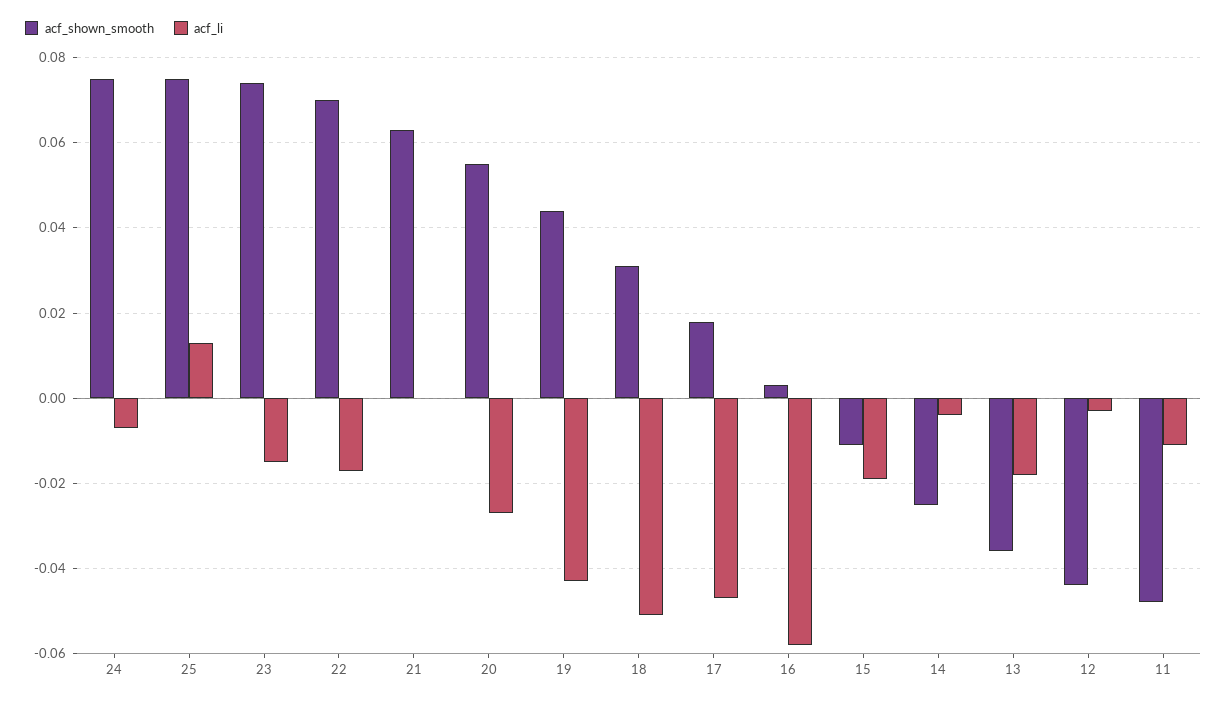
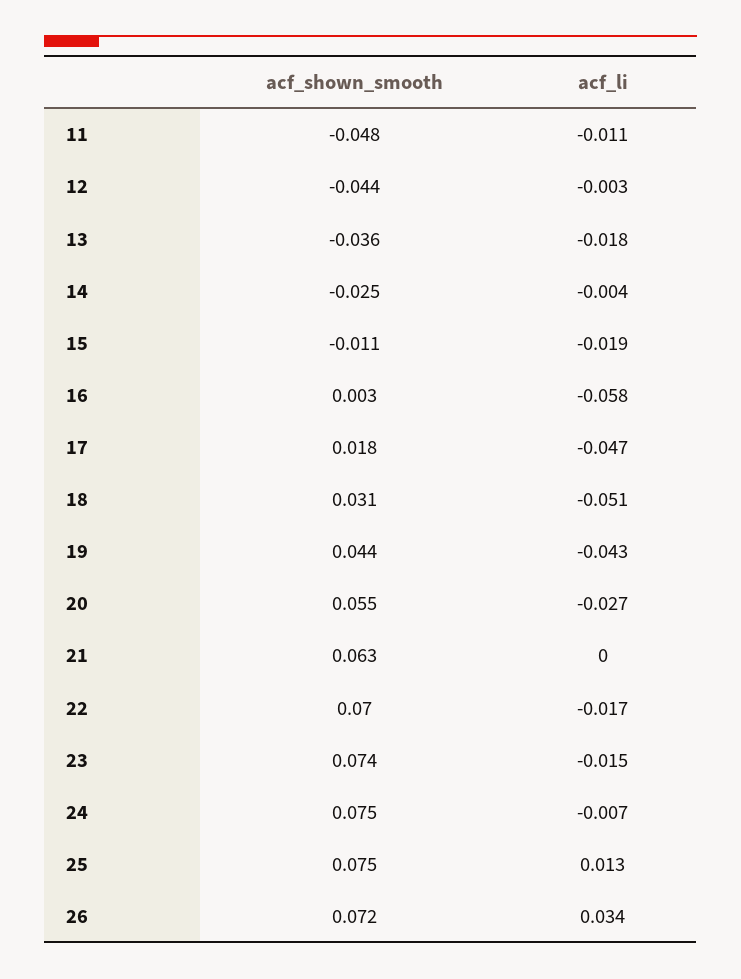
acf_shown_smooth, 26: none -> 0.072
acf_li, 26: none -> 0.034

